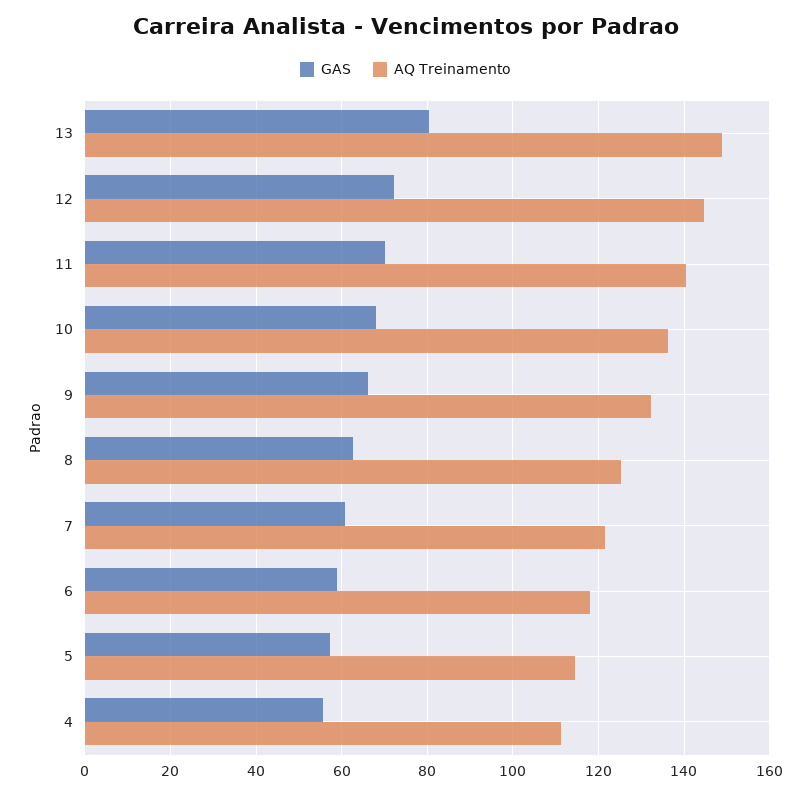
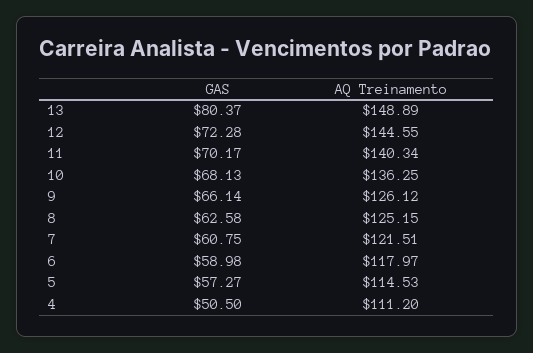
AQ Treinamento, 9: 132 -> 126.12
GAS, 4: 56 -> 50.5

